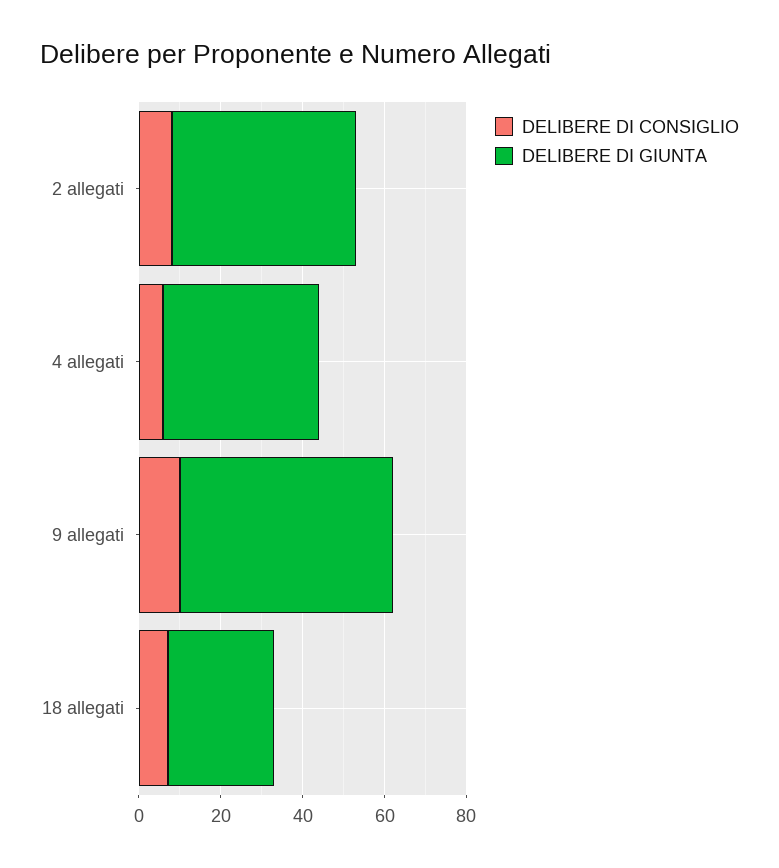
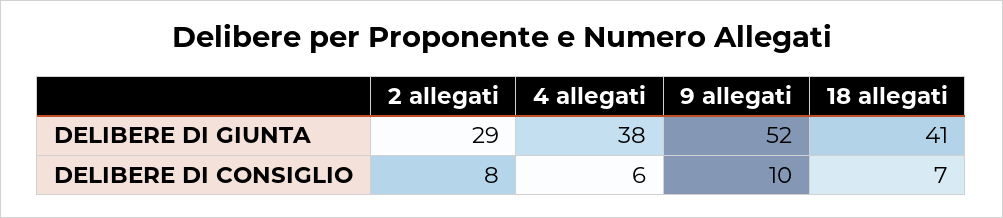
DELIBERE DI GIUNTA, 2 allegati: 45 -> 29
DELIBERE DI GIUNTA, 18 allegati: 25 -> 41

